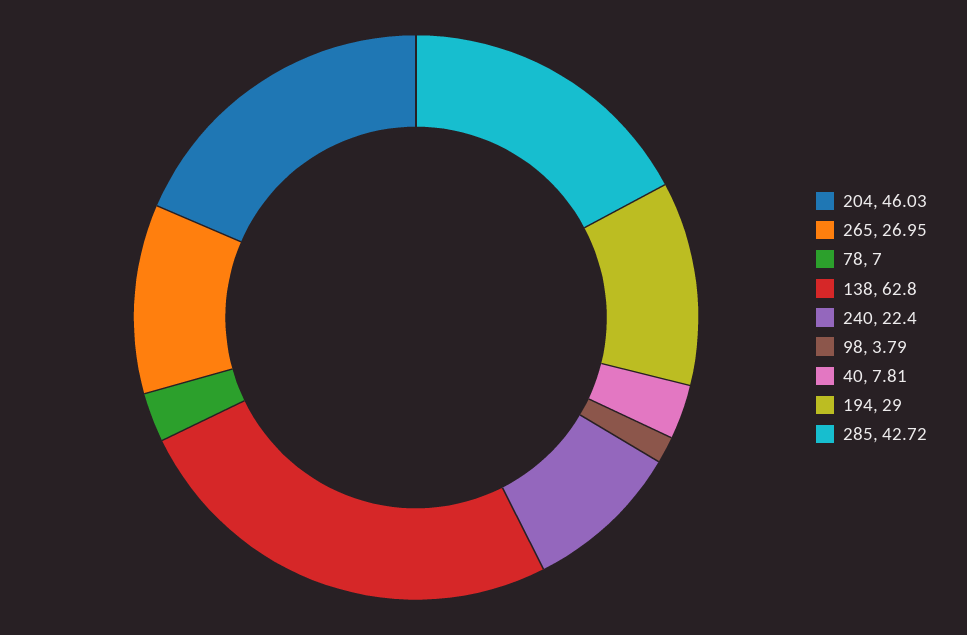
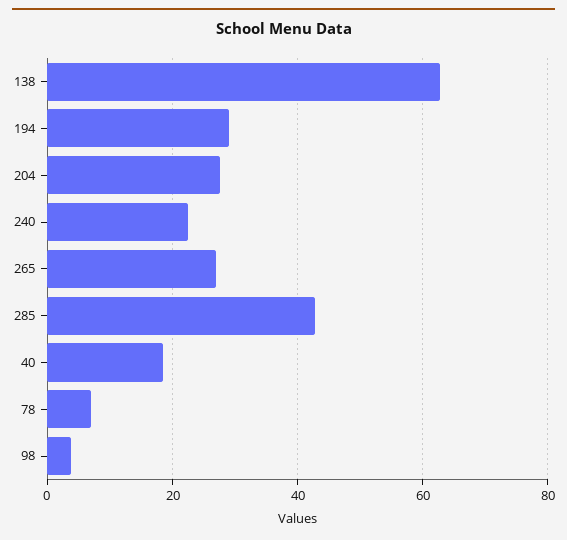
204: 46.03 -> 28
40: 7.81 -> 18

